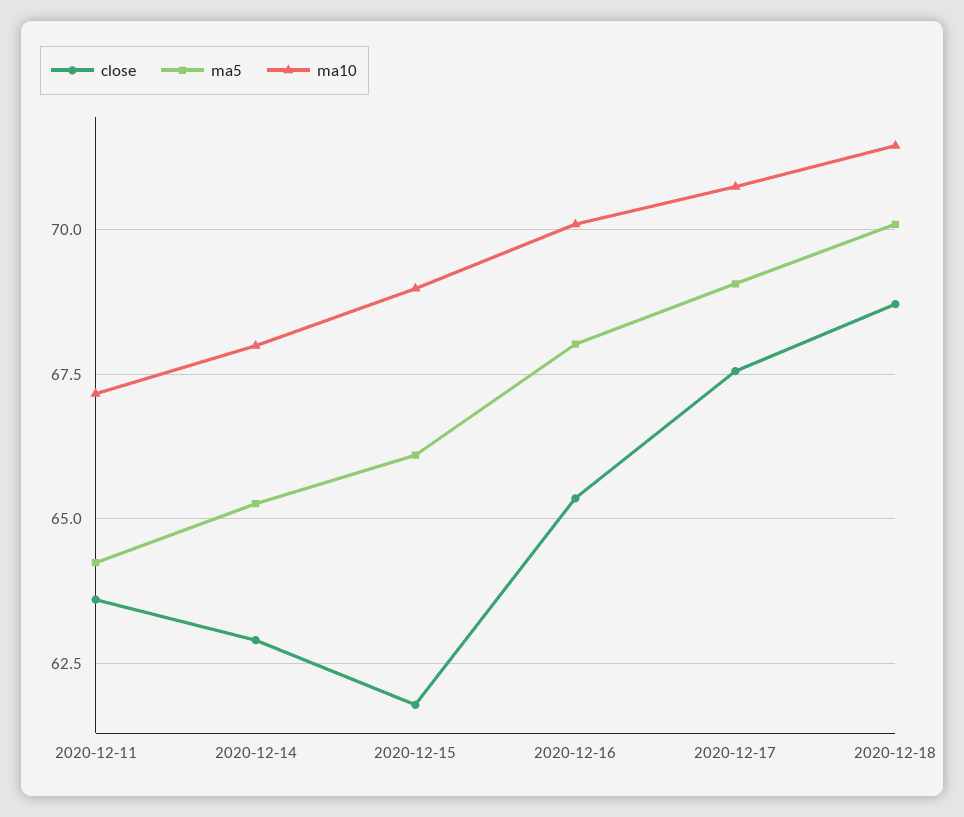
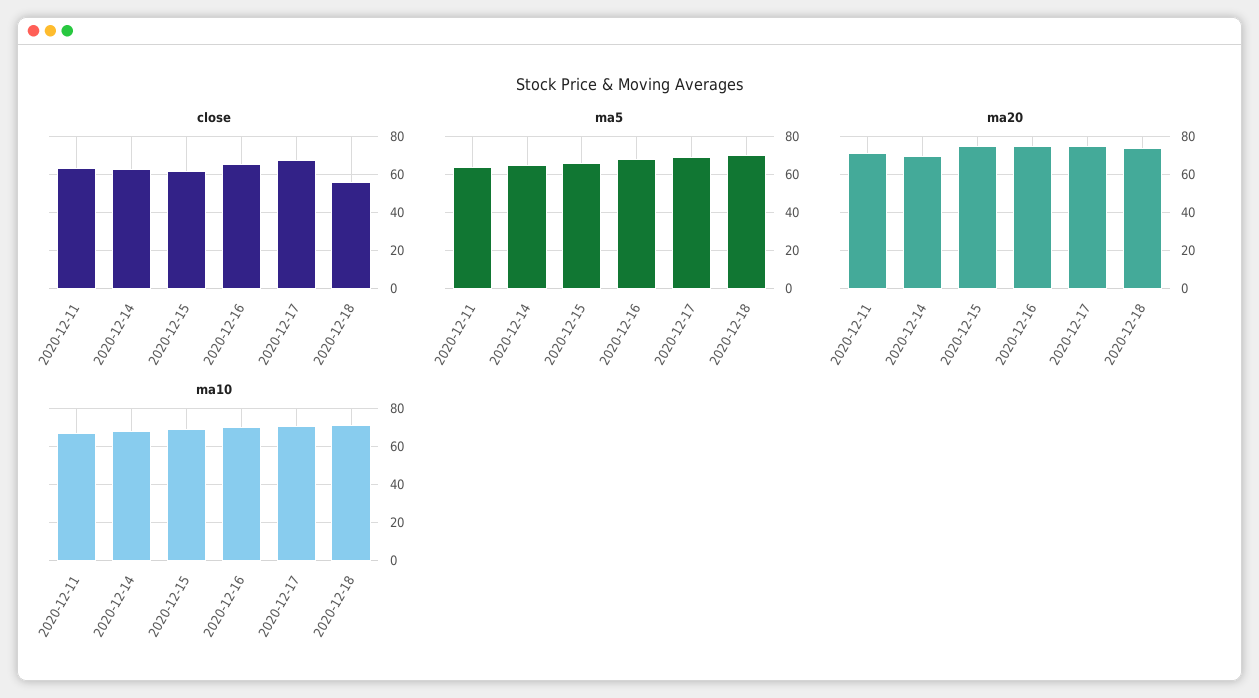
close, 2020-12-18: 68.75 -> 55
ma20, 2020-12-11: none -> 70
ma20, 2020-12-14: none -> 70
ma20, 2020-12-15: none -> 75
ma20, 2020-12-16: none -> 75
ma20, 2020-12-17: none -> 75
ma20, 2020-12-18: none -> 75

